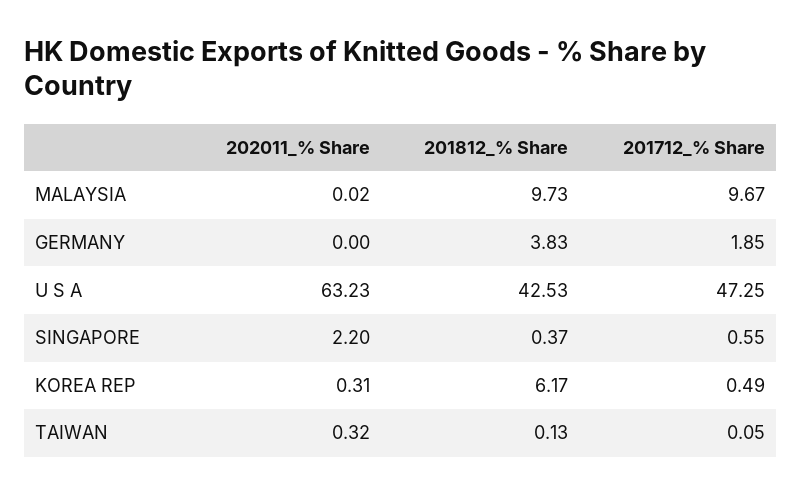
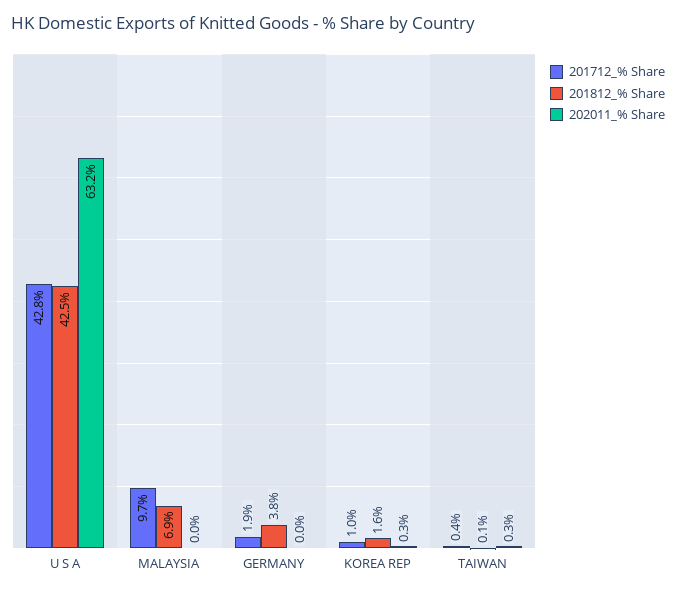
201812_% Share, MALAYSIA: 9.73 -> 6.9
201712_% Share, U S A: 47.25 -> 42.8
202011_% Share, SINGAPORE: 2.2 -> none
201812_% Share, SINGAPORE: 0.37 -> none
201712_% Share, SINGAPORE: 0.55 -> none
201812_% Share, KOREA REP: 6.17 -> 1.6
201712_% Share, KOREA REP: 0.49 -> 1
201712_% Share, TAIWAN: 0.05 -> 0.4

